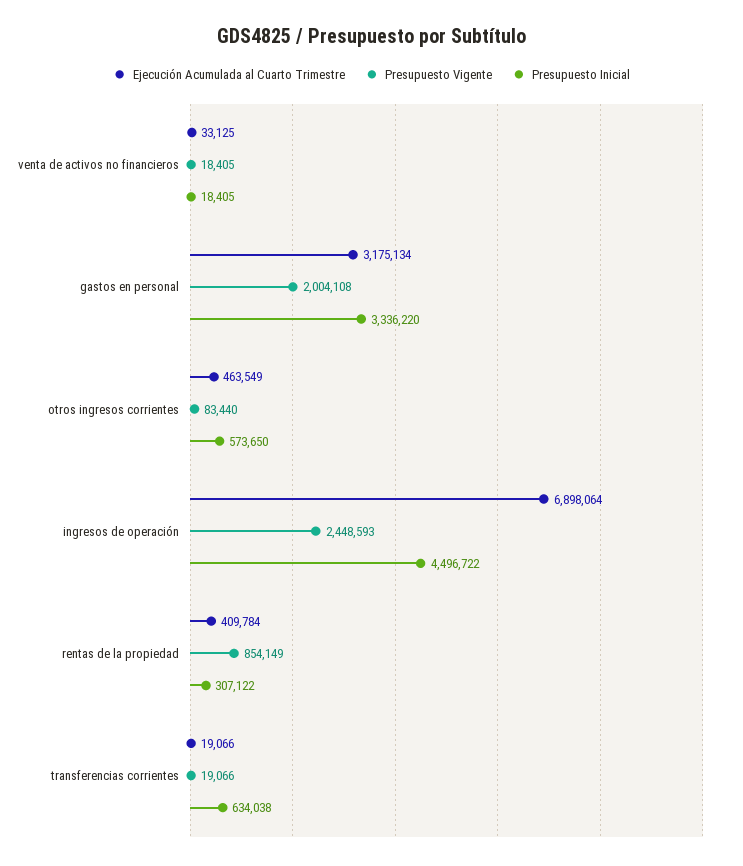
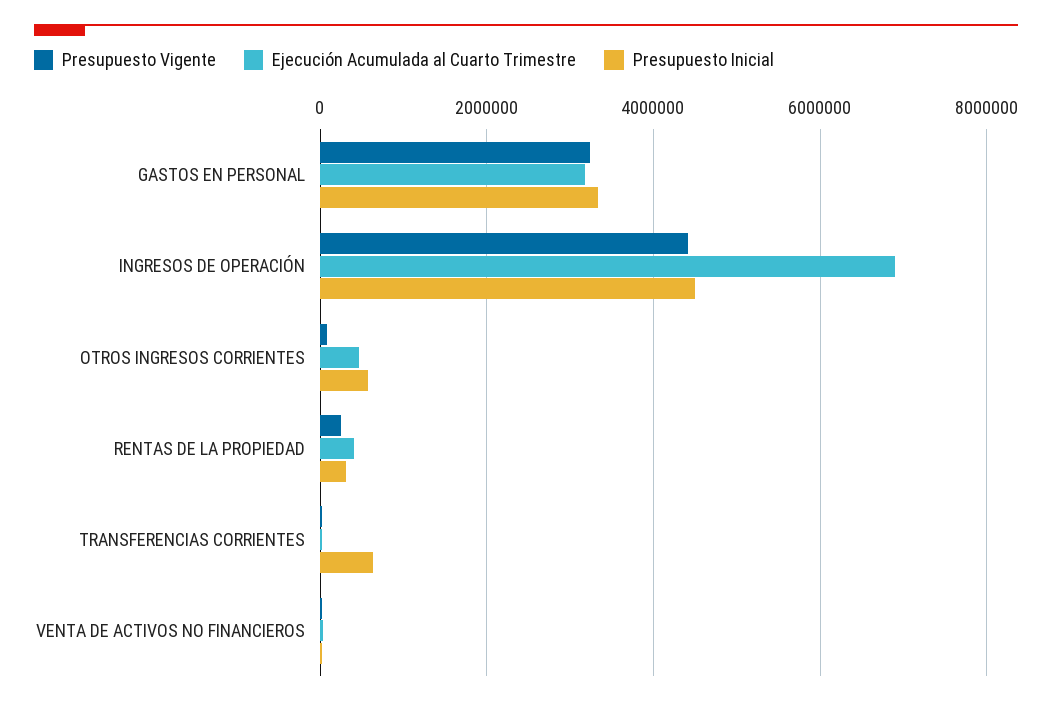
Presupuesto Vigente, gastos en personal: 2004108 -> 3200000
Presupuesto Vigente, ingresos de operación: 2448593 -> 4400000
Presupuesto Vigente, rentas de la propiedad: 854149 -> 200000

